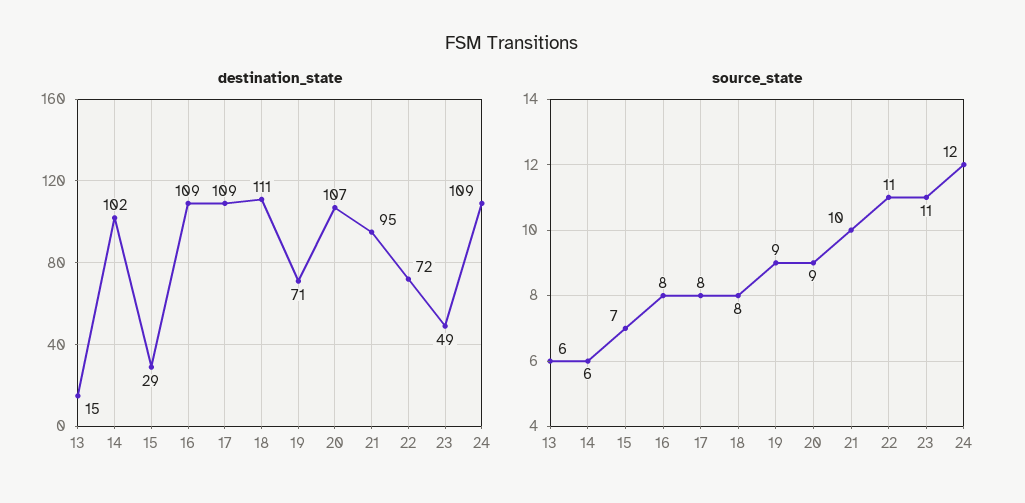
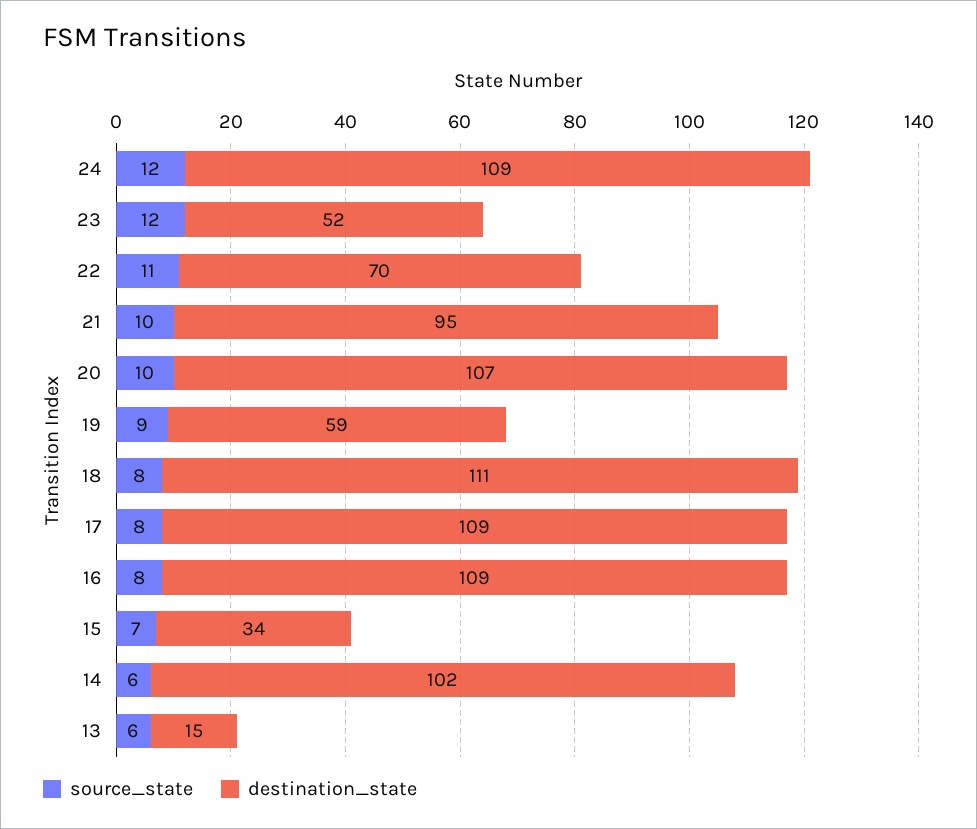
destination_state, 15: 29 -> 34
destination_state, 19: 71 -> 59
destination_state, 22: 72 -> 70
destination_state, 23: 49 -> 52
source_state, 20: 9 -> 10
source_state, 23: 11 -> 12

